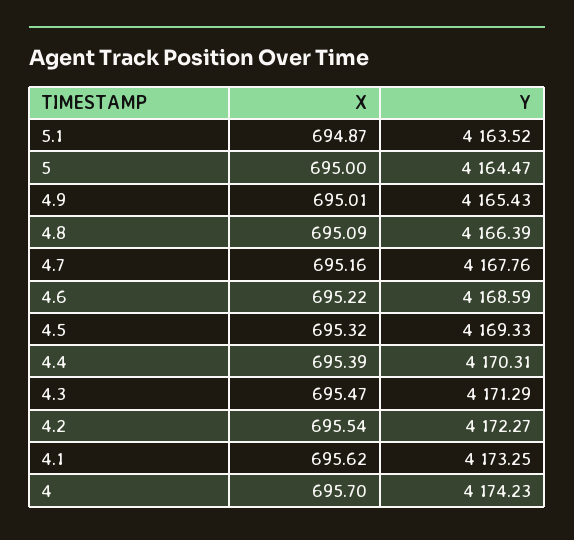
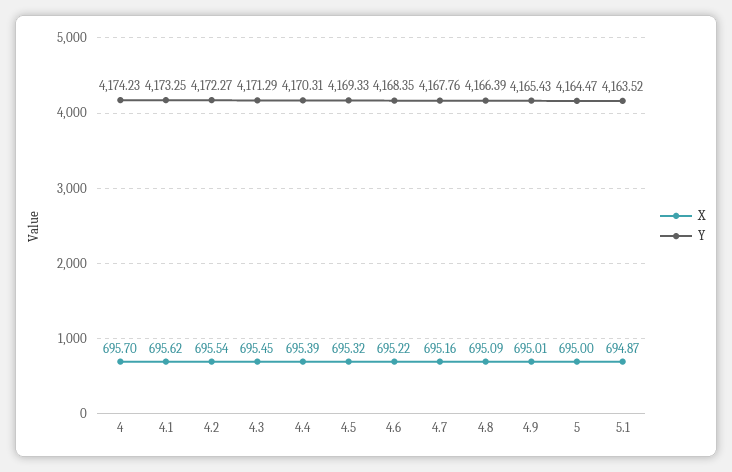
Y, 4.6: 4168.59 -> 4168.35
X, 4.3: 695.47 -> 695.45

